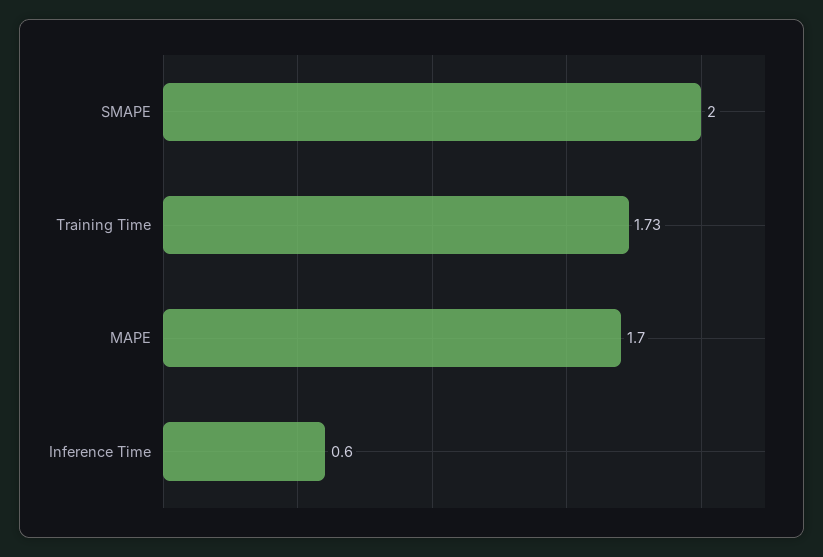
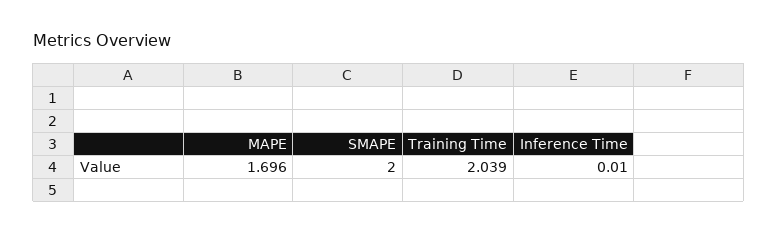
Training Time: 1.73 -> 2.039
Inference Time: 0.6 -> 0.01

